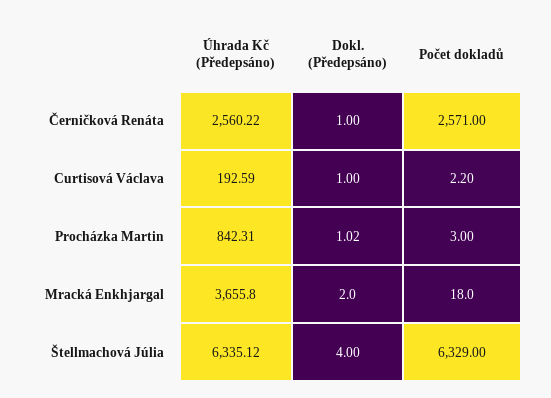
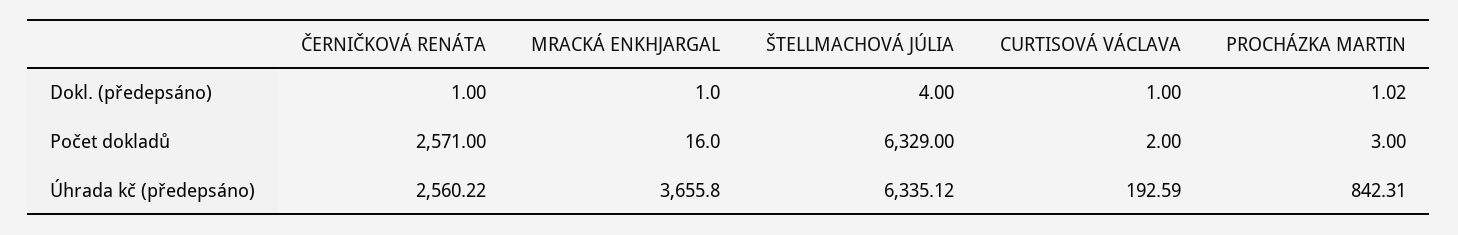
Počet dokladů, Curtisová Václava: 2.2 -> 2
Dokl. (Předepsáno), Mracká Enkhjargal: 2 -> 1
Počet dokladů, Mracká Enkhjargal: 18 -> 16

